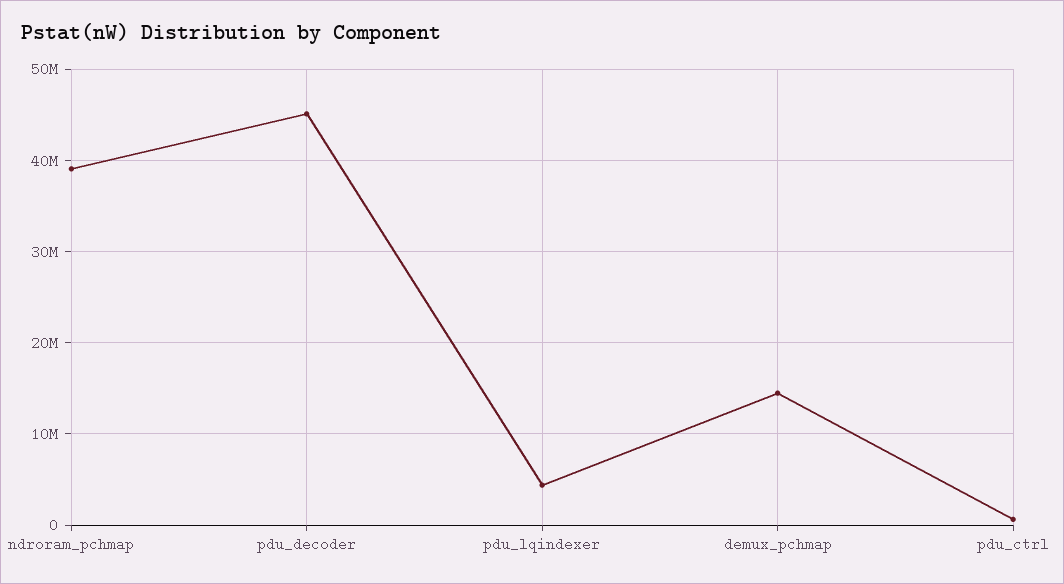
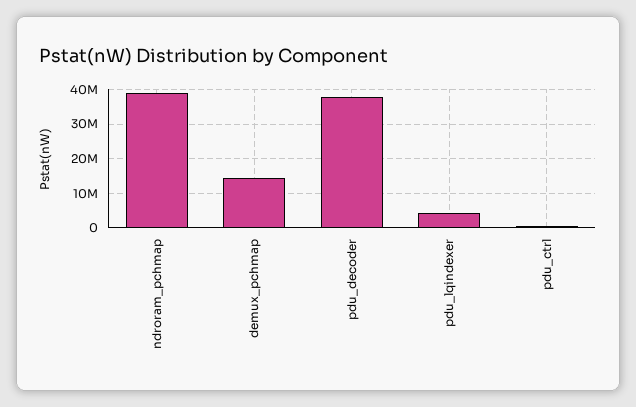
pdu_decoder: 45000000 -> 38000000

